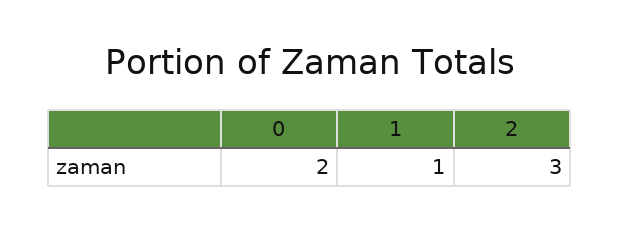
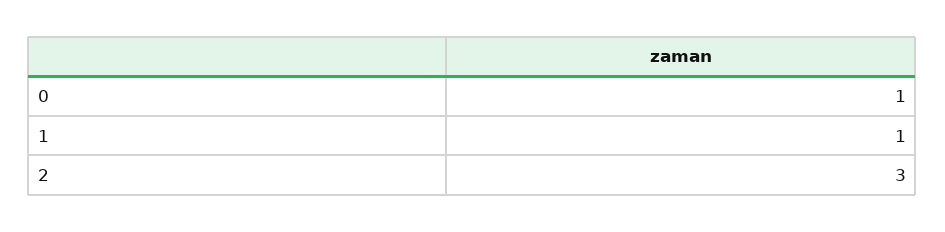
0: 2 -> 1

